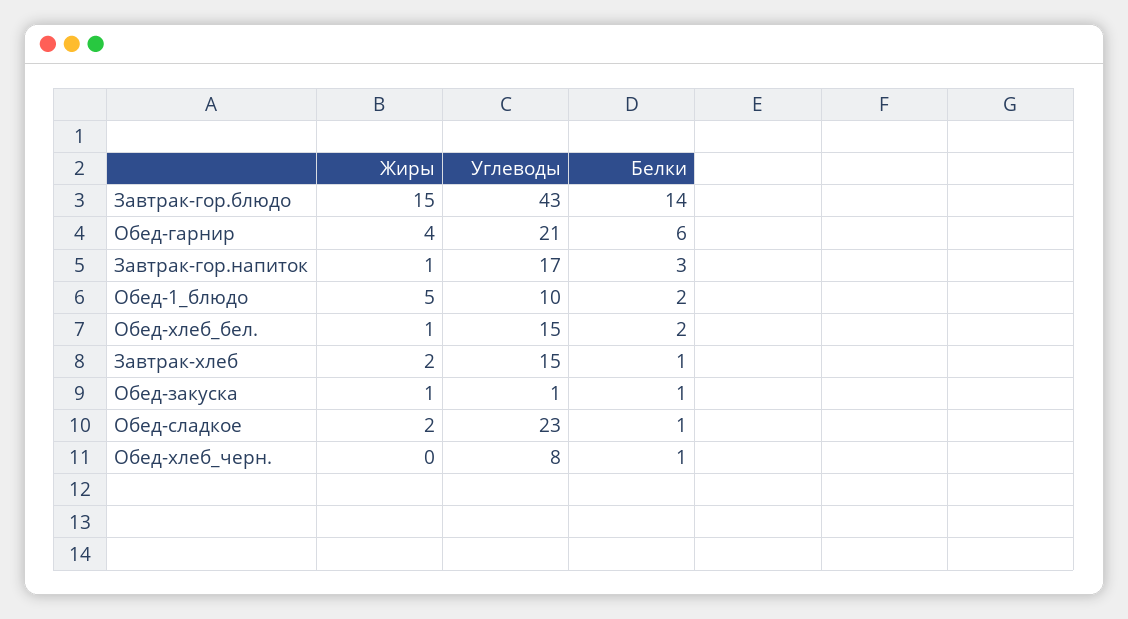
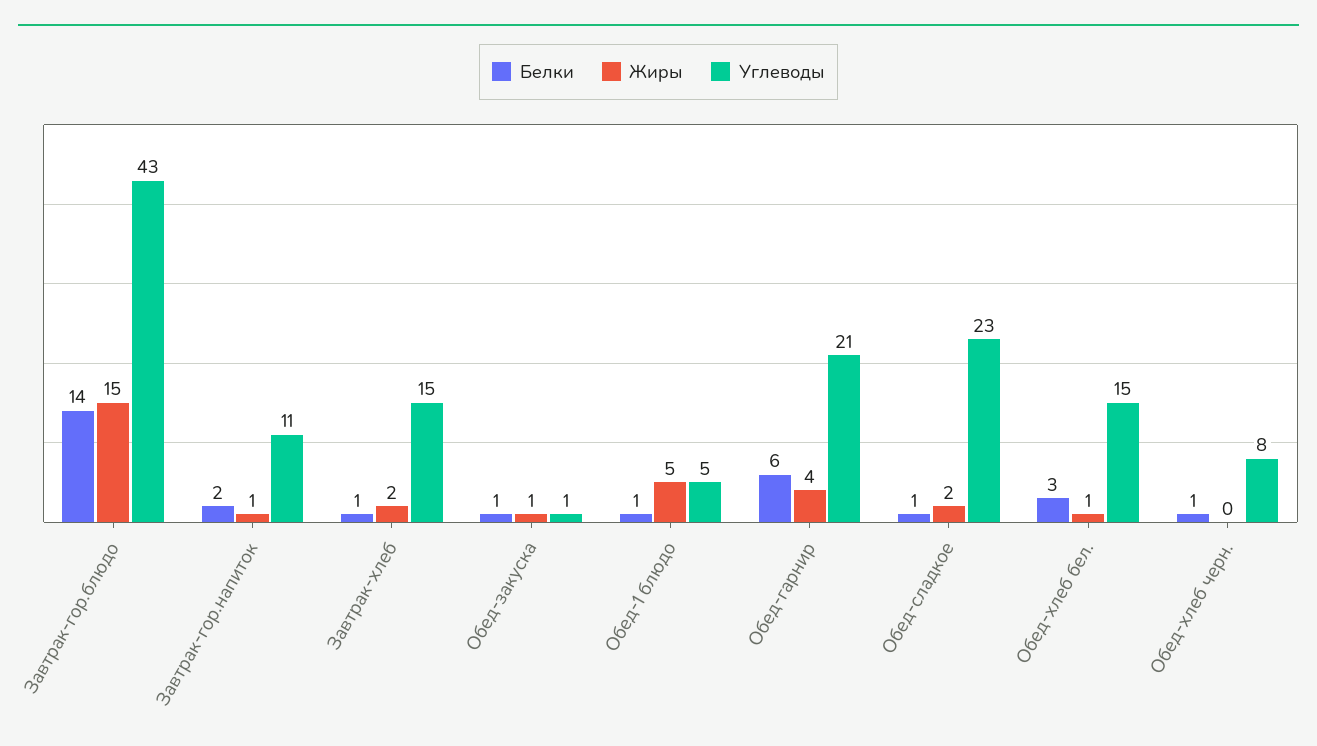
Углеводы, Завтрак-гор.напиток: 17 -> 11
Белки, Завтрак-гор.напиток: 3 -> 2
Углеводы, Обед-1_блюдо: 10 -> 5
Белки, Обед-1_блюдо: 2 -> 1
Белки, Обед-хлеб_бел.: 2 -> 3

